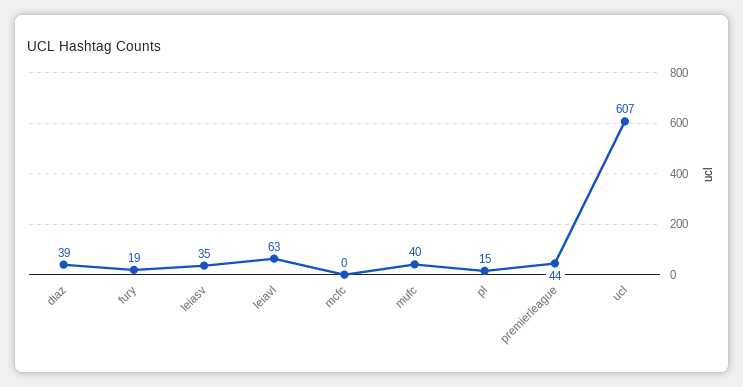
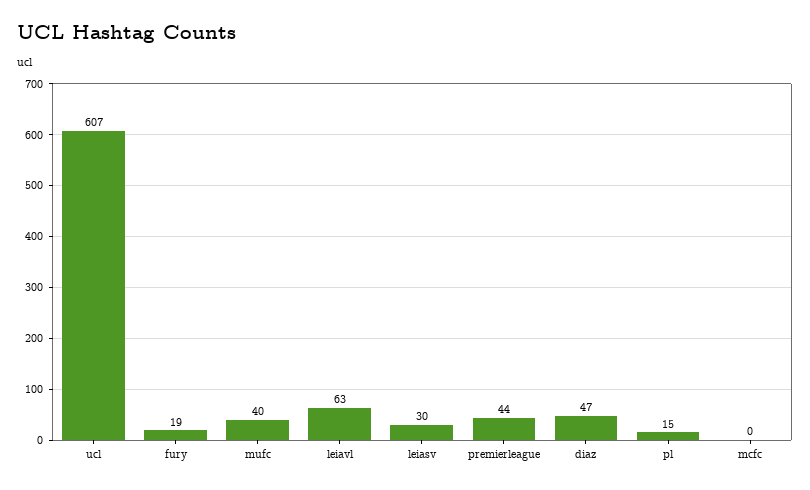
diaz: 39 -> 47
leiasv: 35 -> 30

